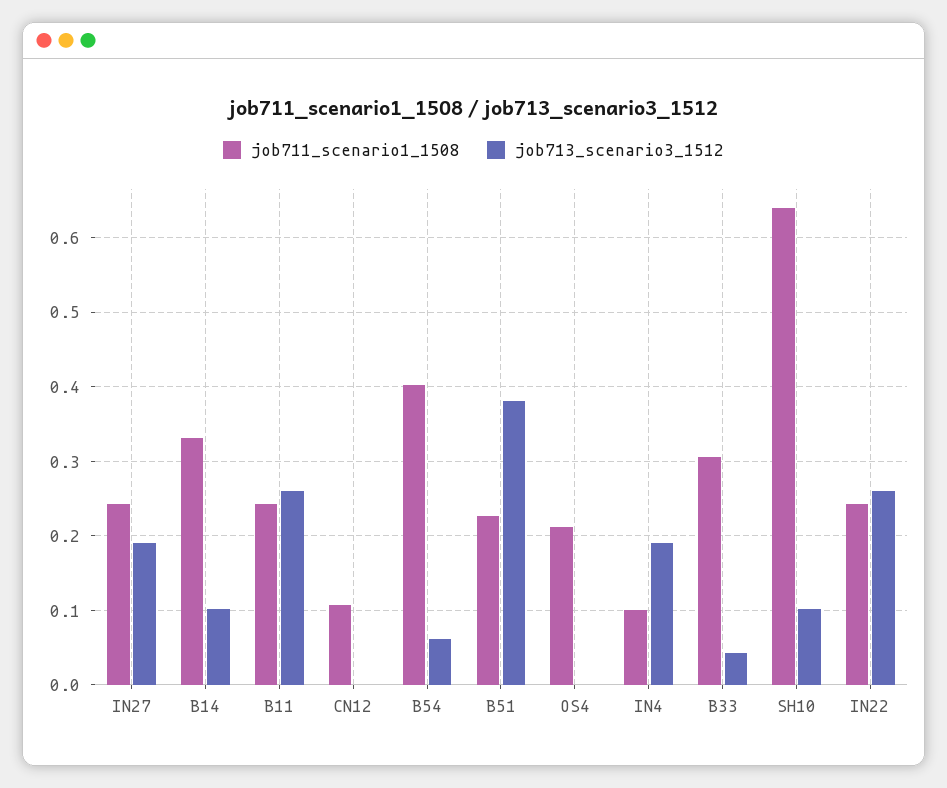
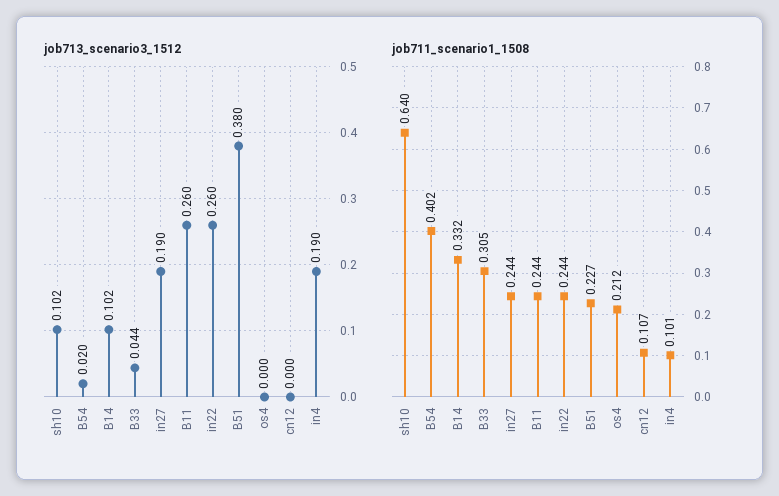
job713_scenario3_1512, B54: 0.06 -> 0.02

